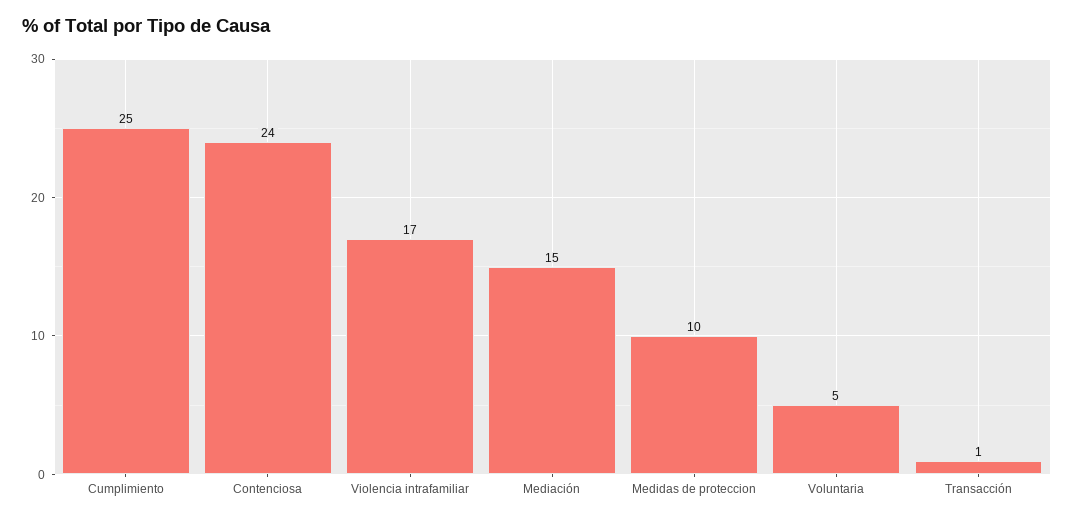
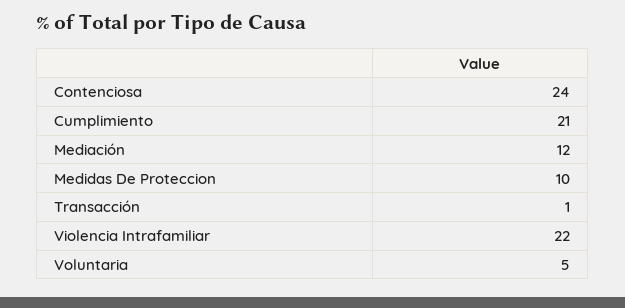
Cumplimiento: 25 -> 21
Violencia intrafamiliar: 17 -> 22
Mediación: 15 -> 12

